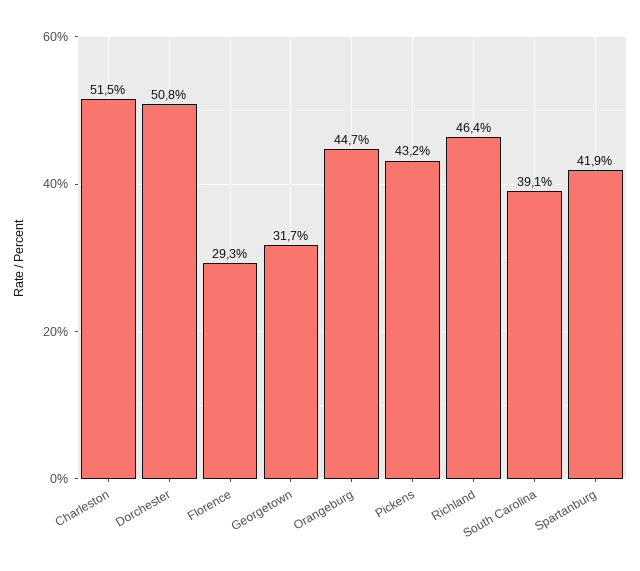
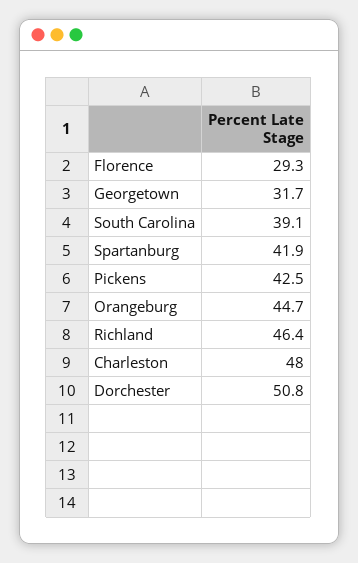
Charleston: 51.5 -> 48
Pickens: 43.2 -> 42.5

